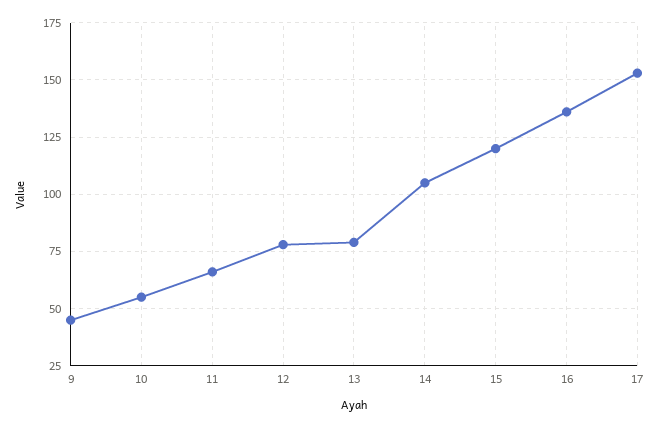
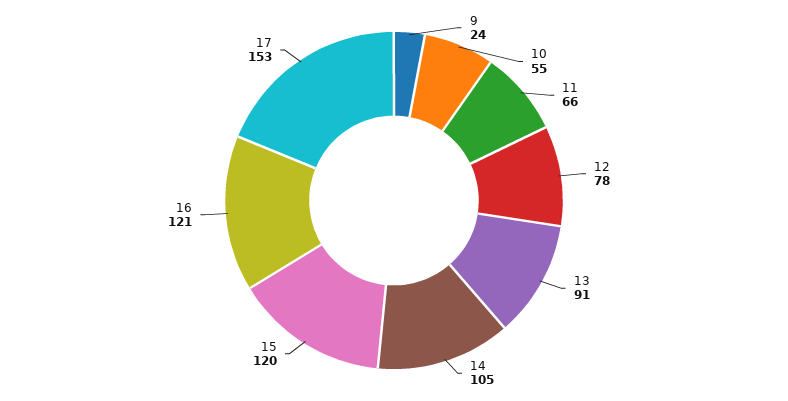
9: 45 -> 24
13: 80 -> 91
16: 135 -> 121

